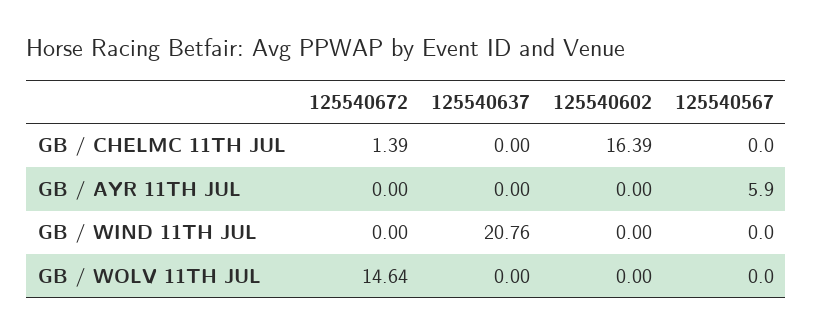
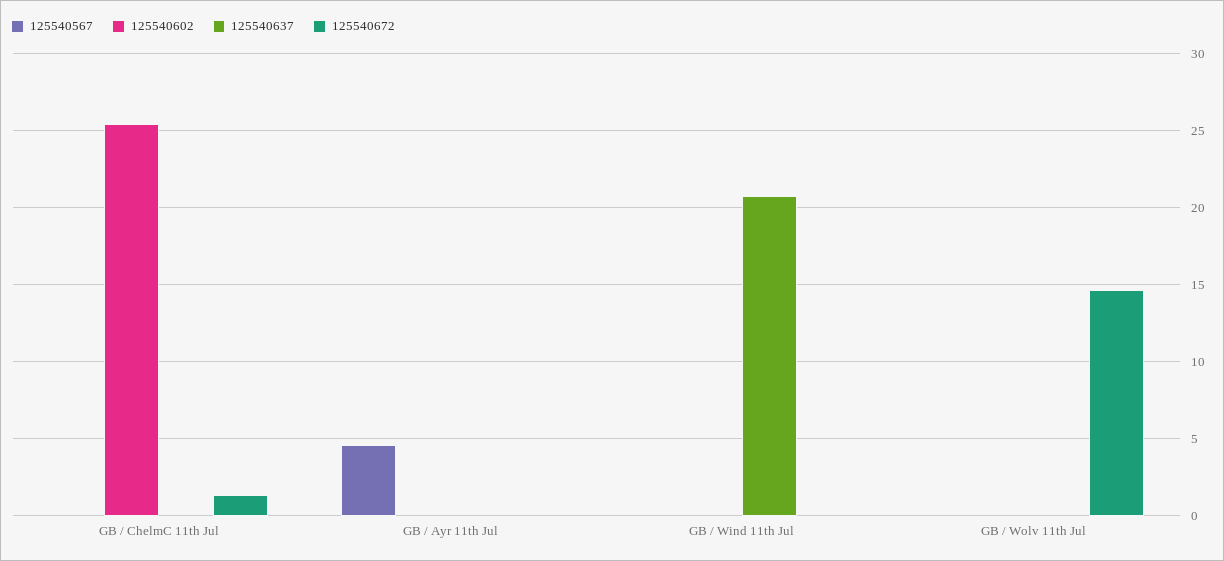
125540602, GB / CHELMC 11TH JUL: 16.39 -> 25.5
125540567, GB / AYR 11TH JUL: 5.9 -> 4.5

